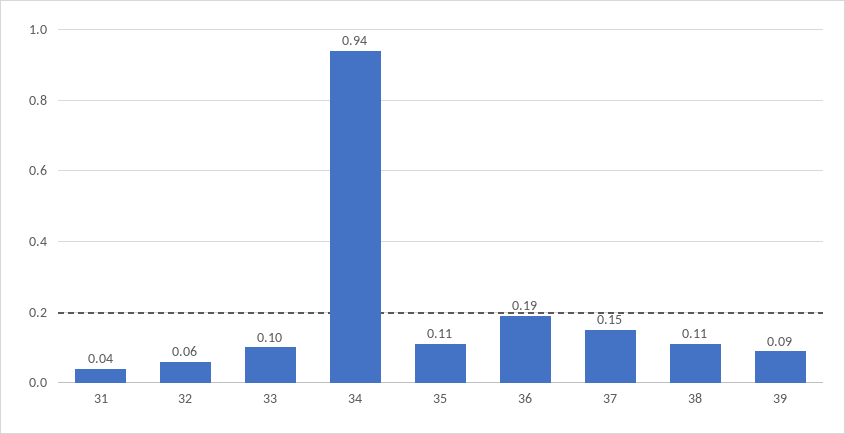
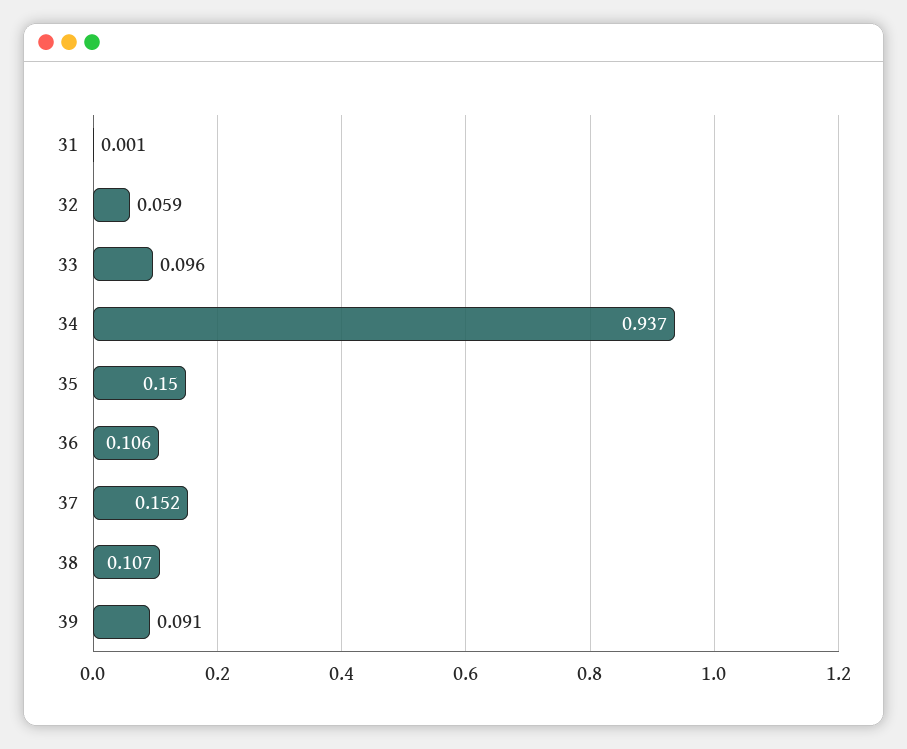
31: 0.04 -> 0.001
35: 0.11 -> 0.15
36: 0.19 -> 0.106

